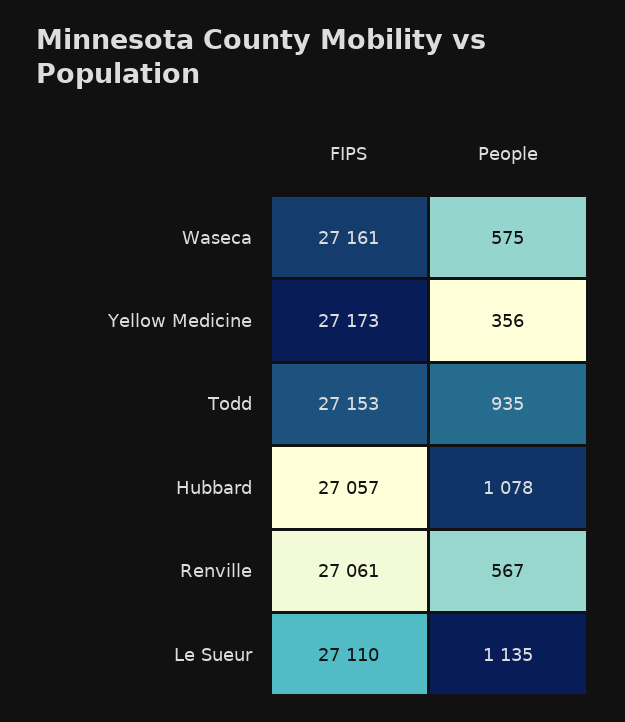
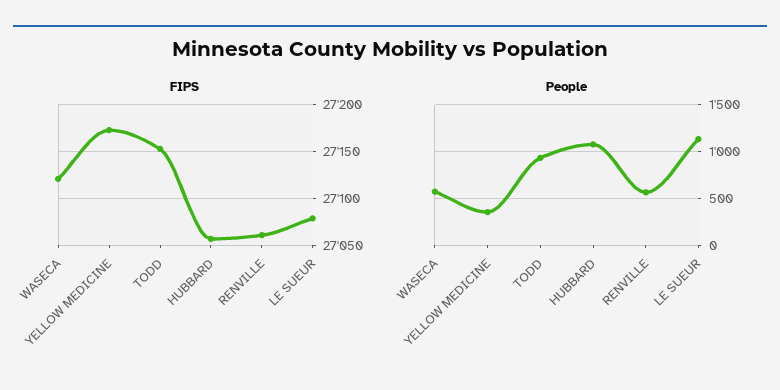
FIPS, Waseca: 27161 -> 27120
FIPS, Le Sueur: 27110 -> 27080

